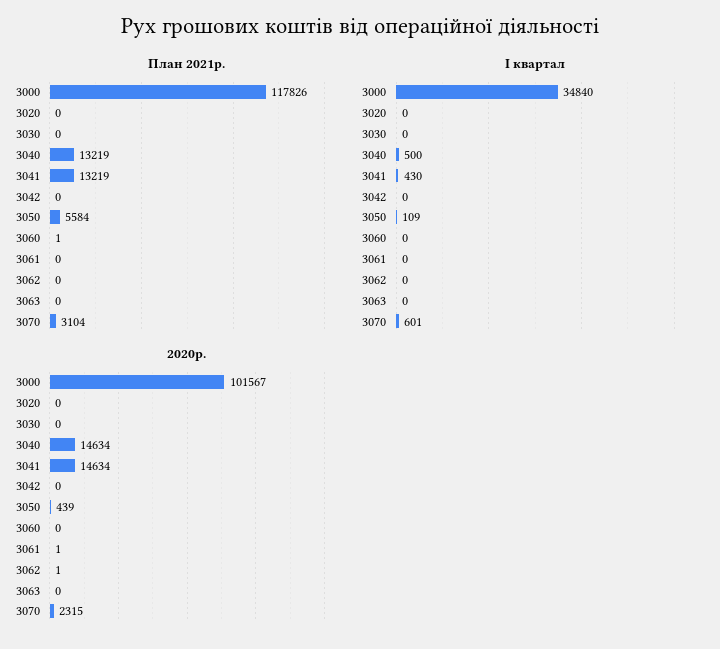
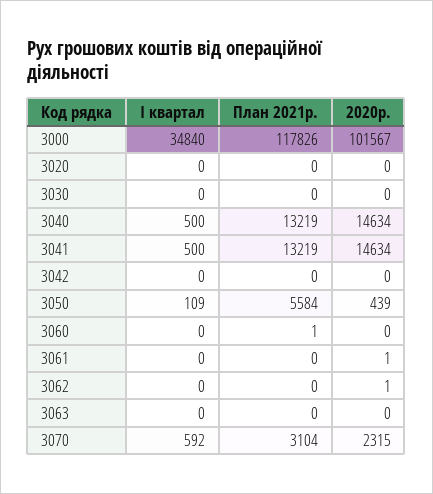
І квартал, 3041: 430 -> 500
І квартал, 3070: 601 -> 592

